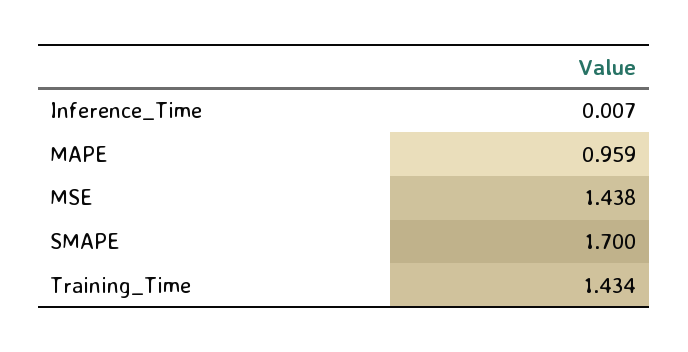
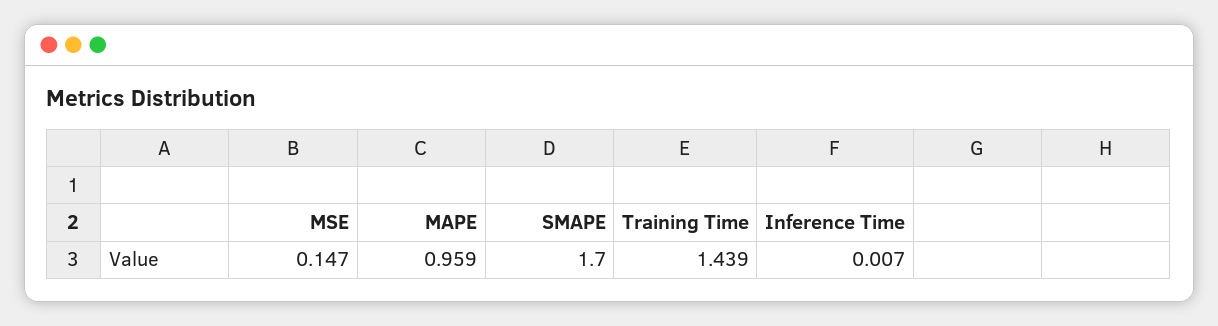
MSE: 1.438 -> 0.147
Training_Time: 1.434 -> 1.439

